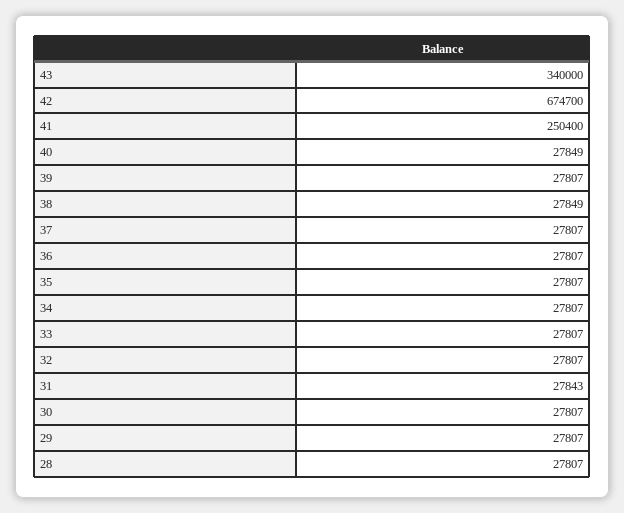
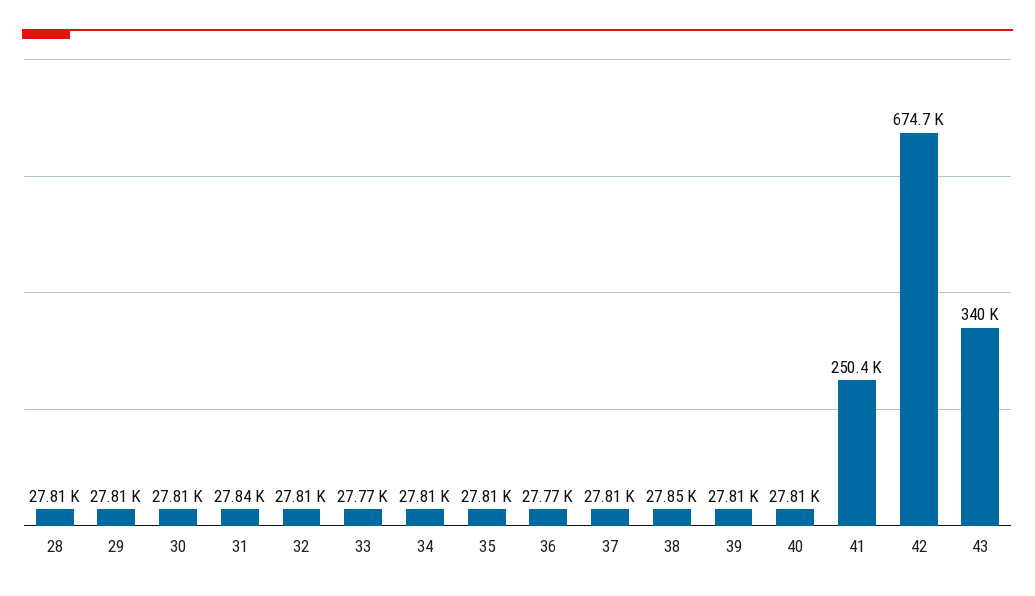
40: 27849 -> 27810
36: 27807 -> 27770
33: 27807 -> 27770

